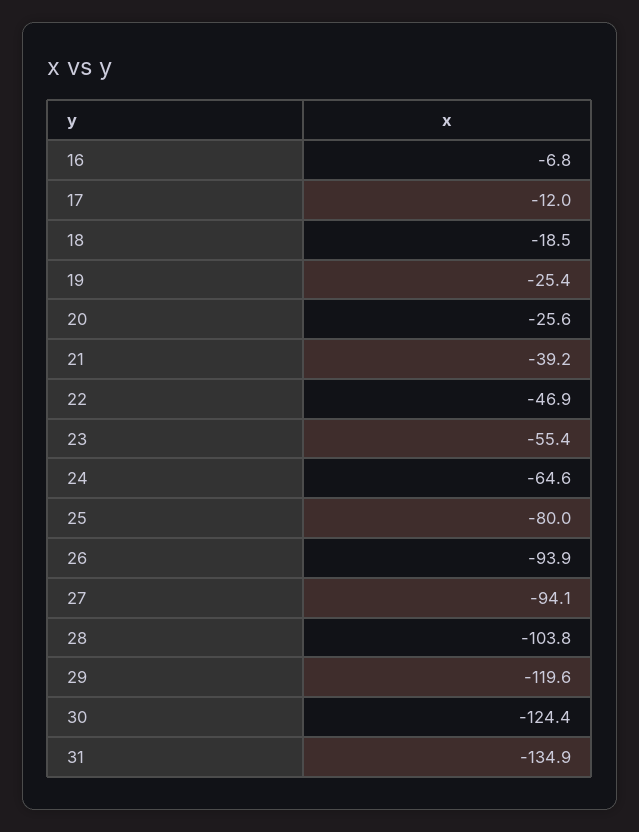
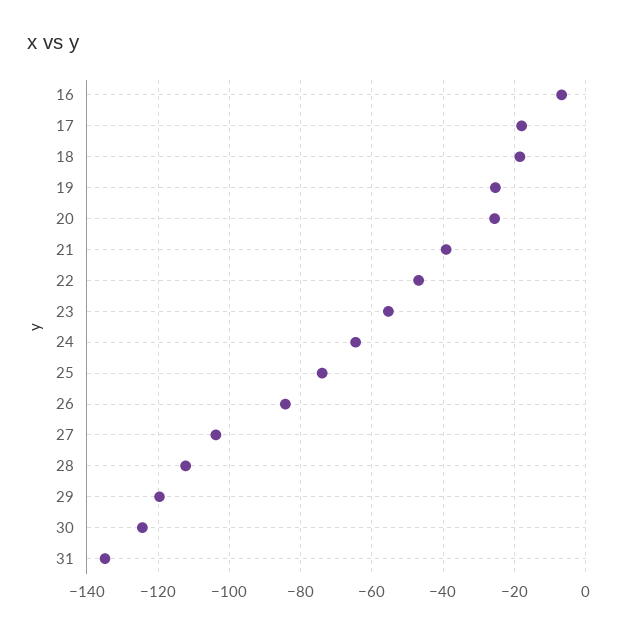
17: -12 -> -18
25: -80 -> -74
26: -93.9 -> -84
27: -94.1 -> -104
28: -103.8 -> -112

